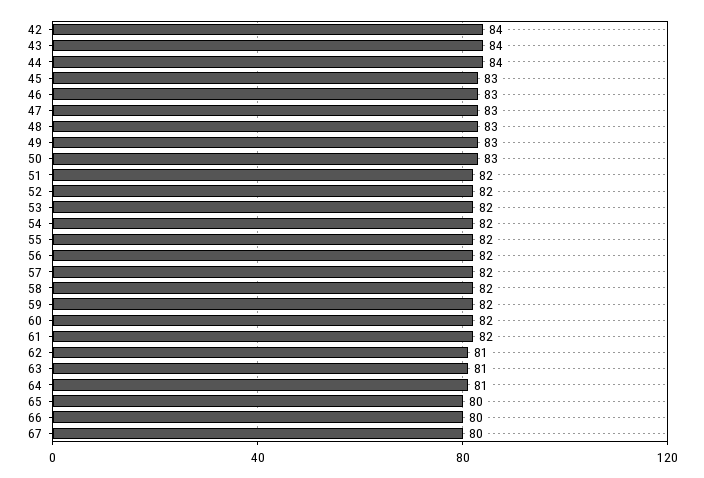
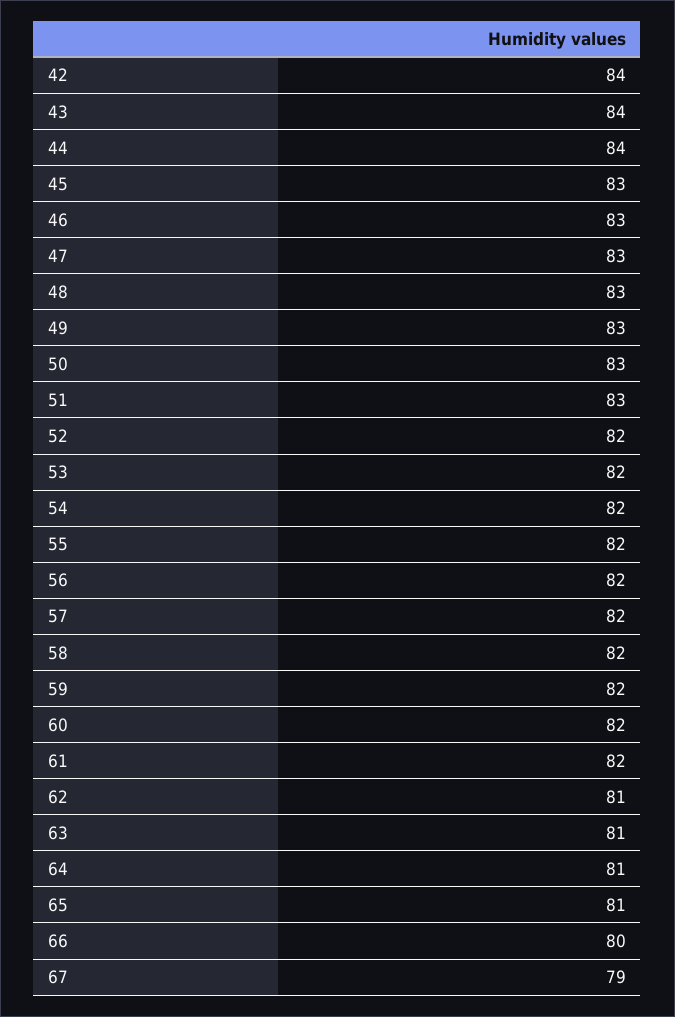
51: 82 -> 83
65: 80 -> 81
67: 80 -> 79

